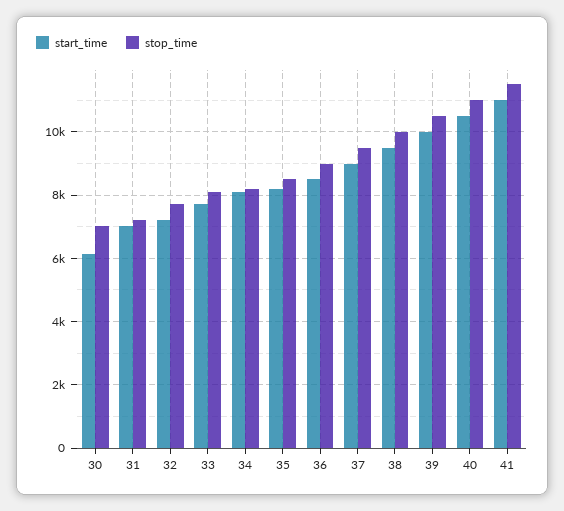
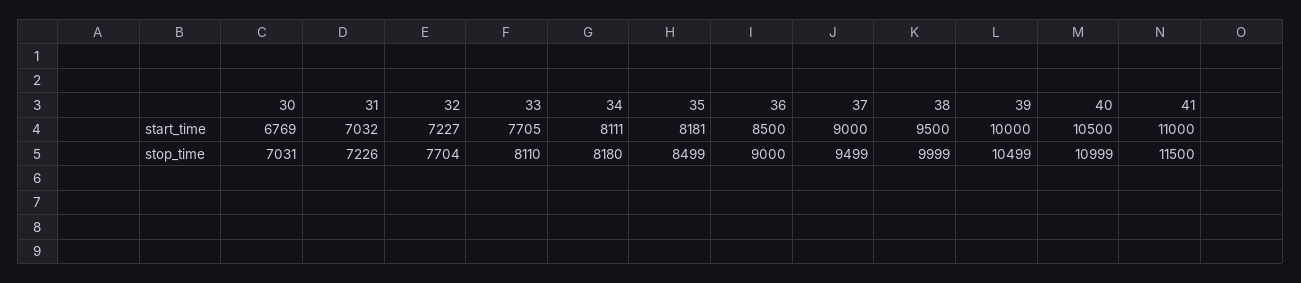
start_time, 30: 6200 -> 6769

